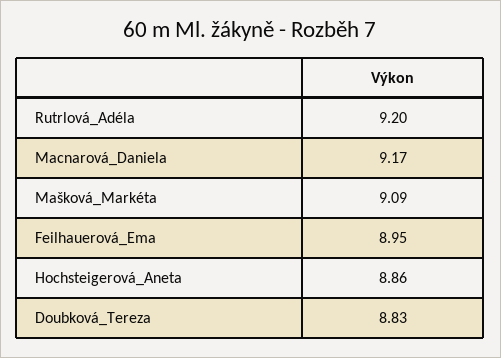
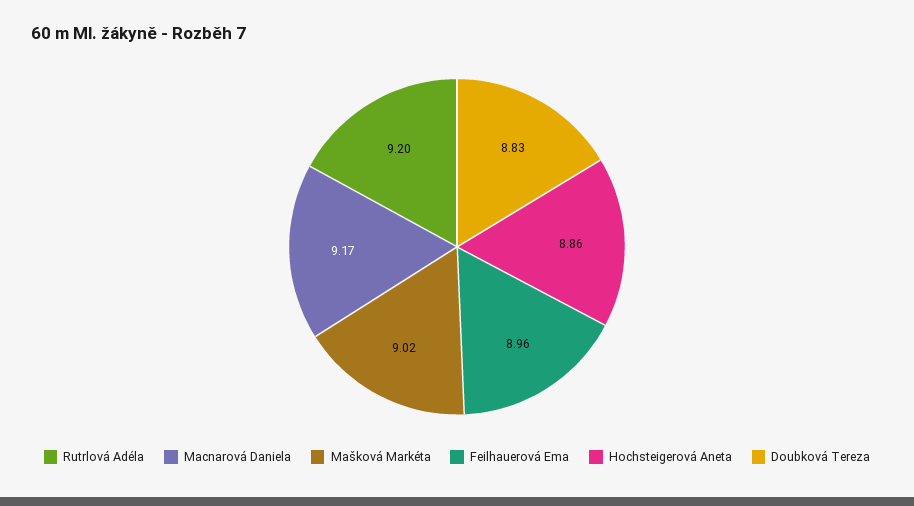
Mašková_Markéta: 9.09 -> 9.02
Feilhauerová_Ema: 8.95 -> 8.96

